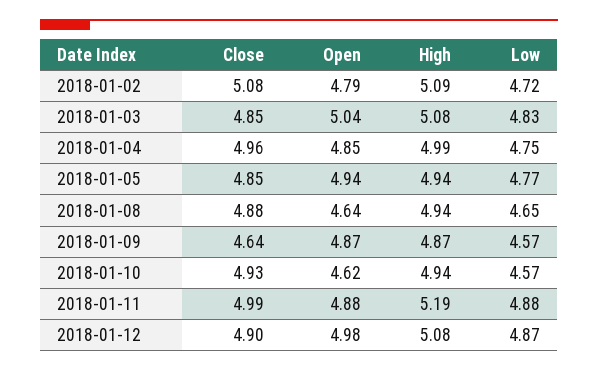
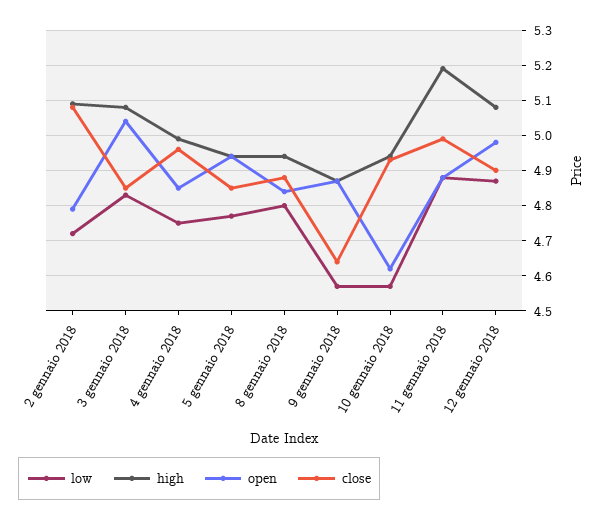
Open, 2018-01-08: 4.64 -> 4.85
Low, 2018-01-08: 4.65 -> 4.8

